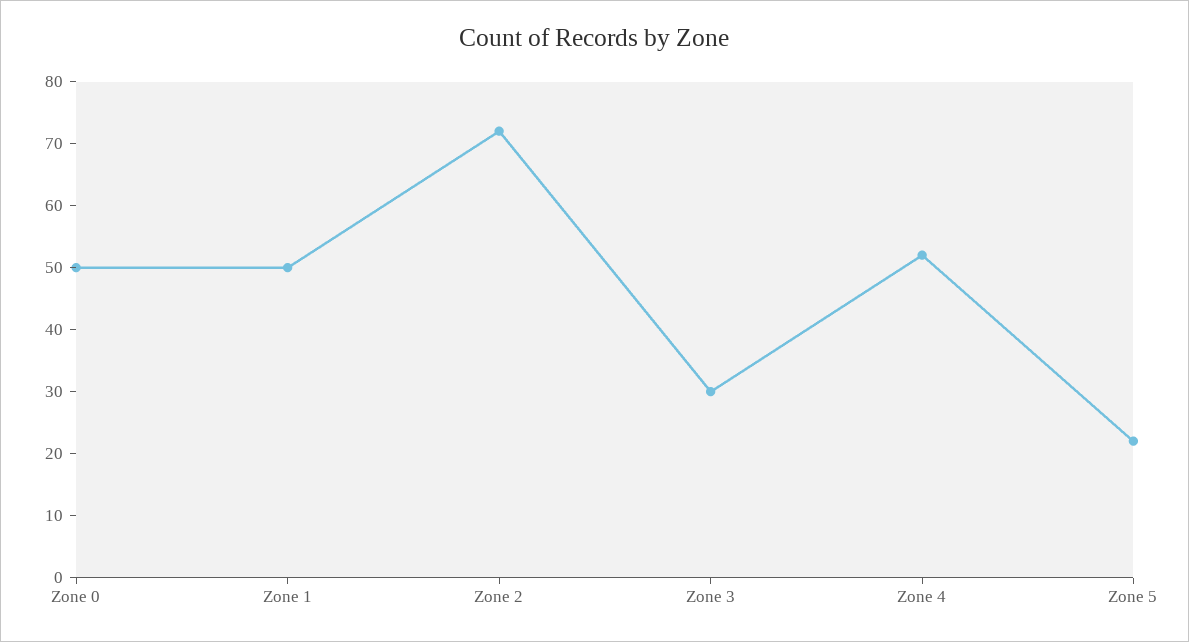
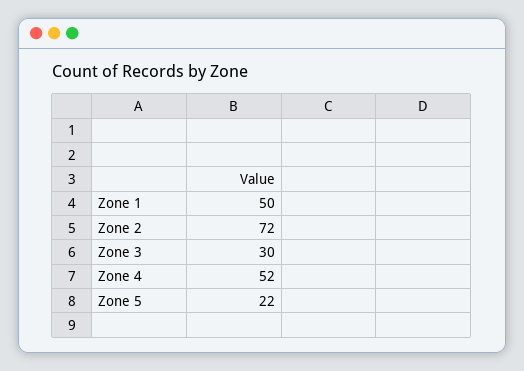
Zone 0: 50 -> none

